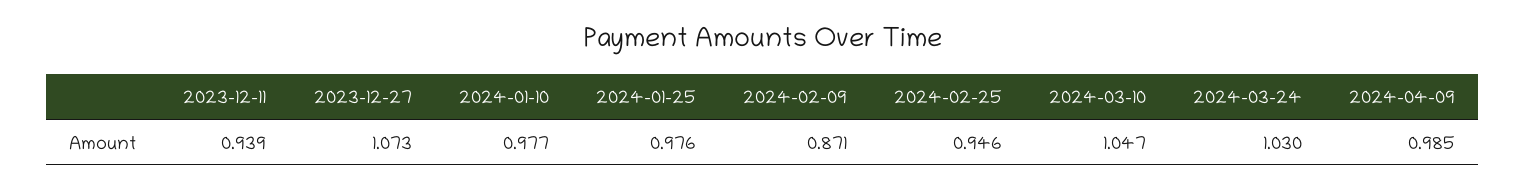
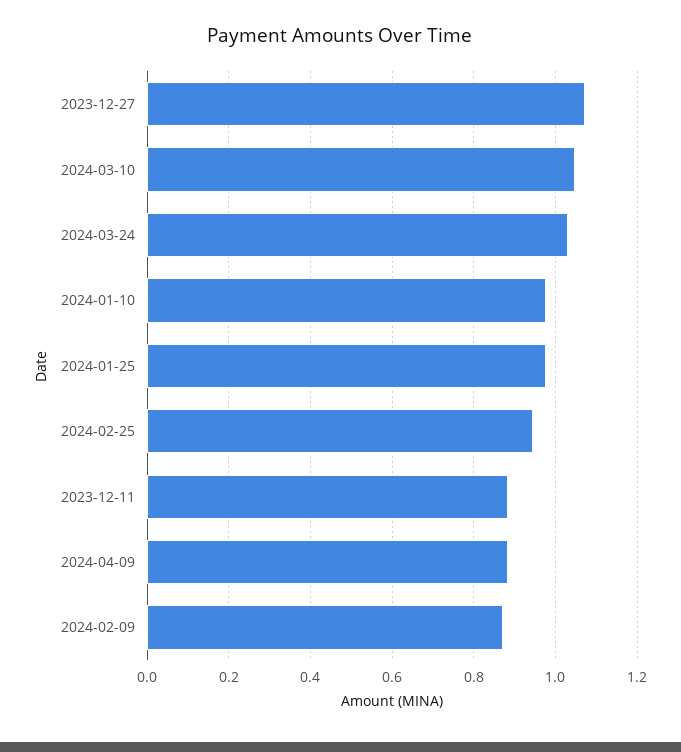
2023-12-11: 0.939 -> 0.88
2024-04-09: 0.985 -> 0.88

